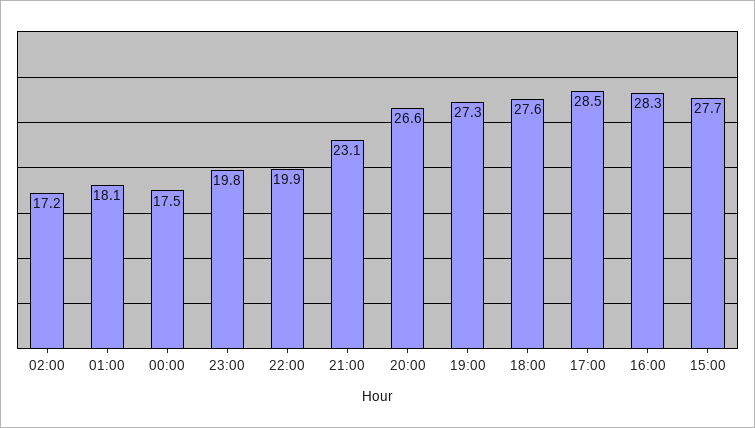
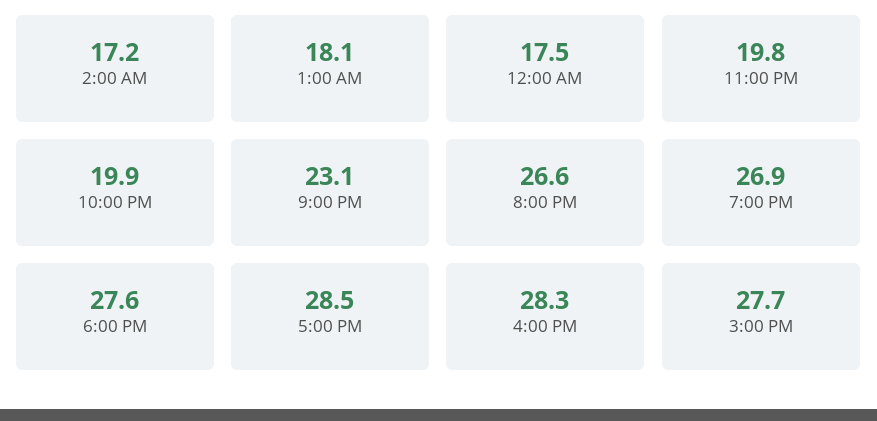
19:00: 27.3 -> 26.9

